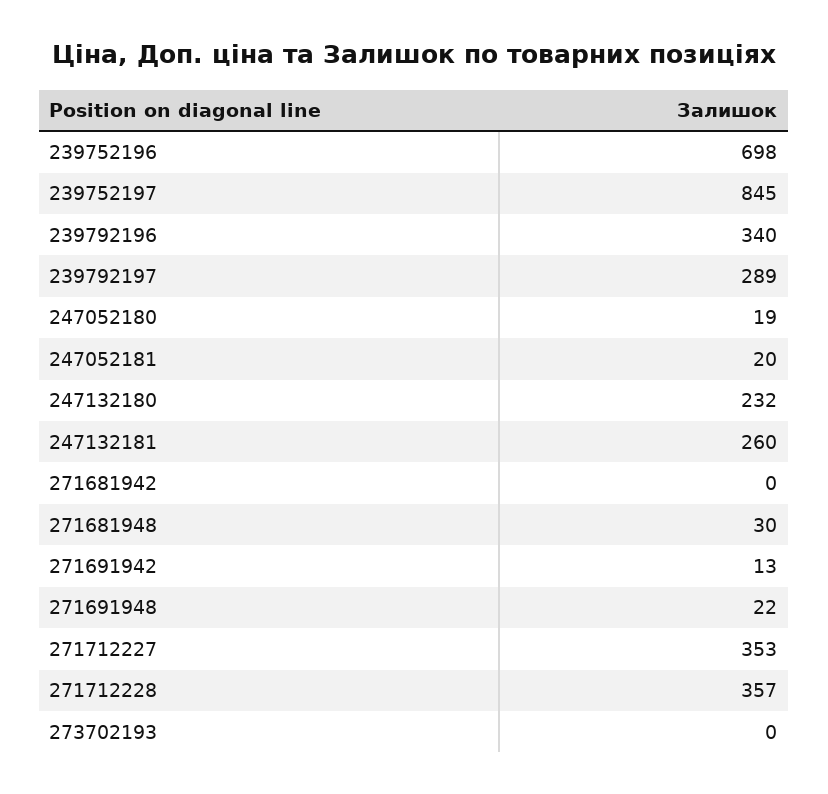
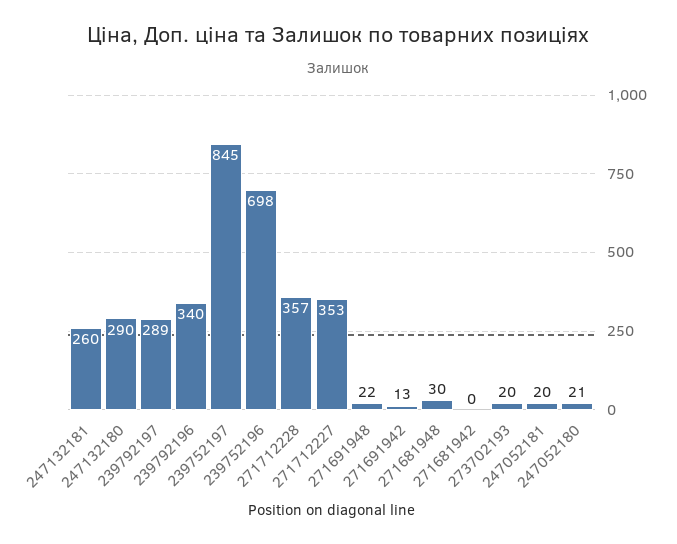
247052180: 19 -> 21
247132180: 232 -> 290
273702193: 0 -> 20

